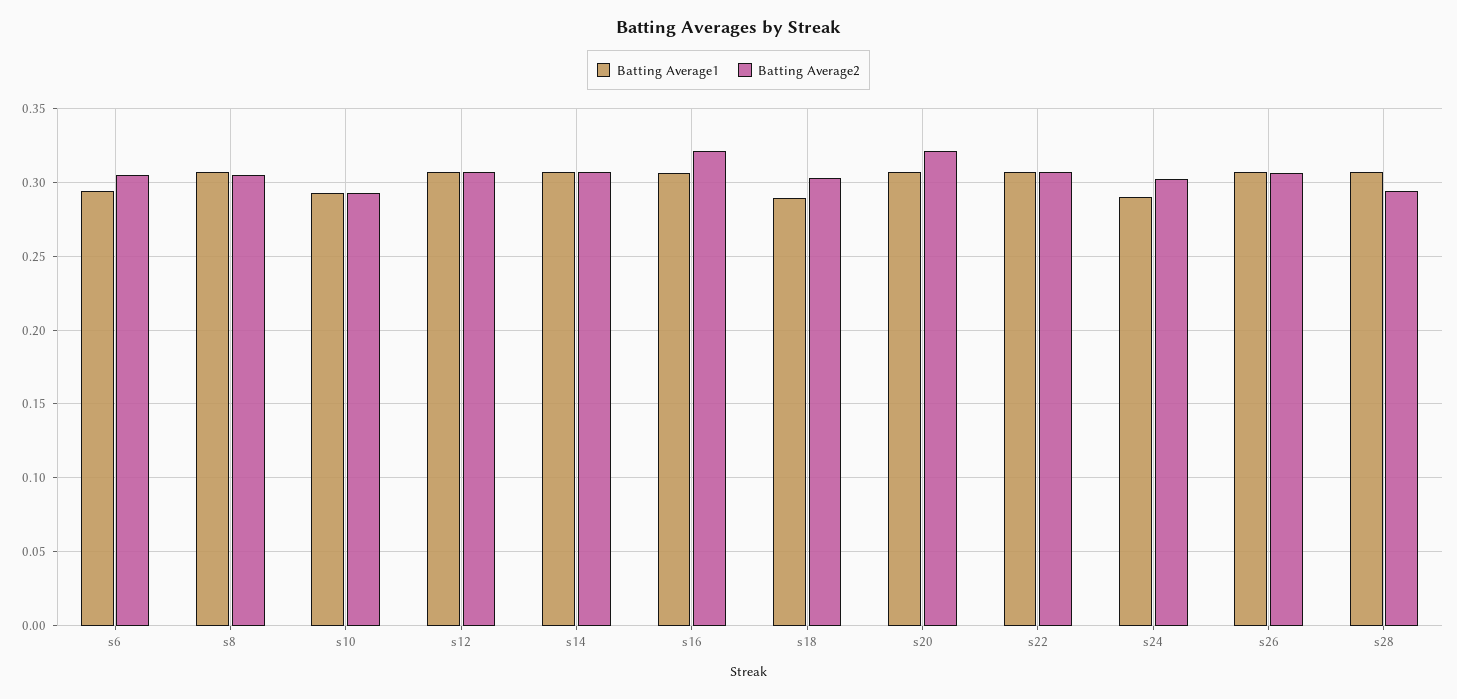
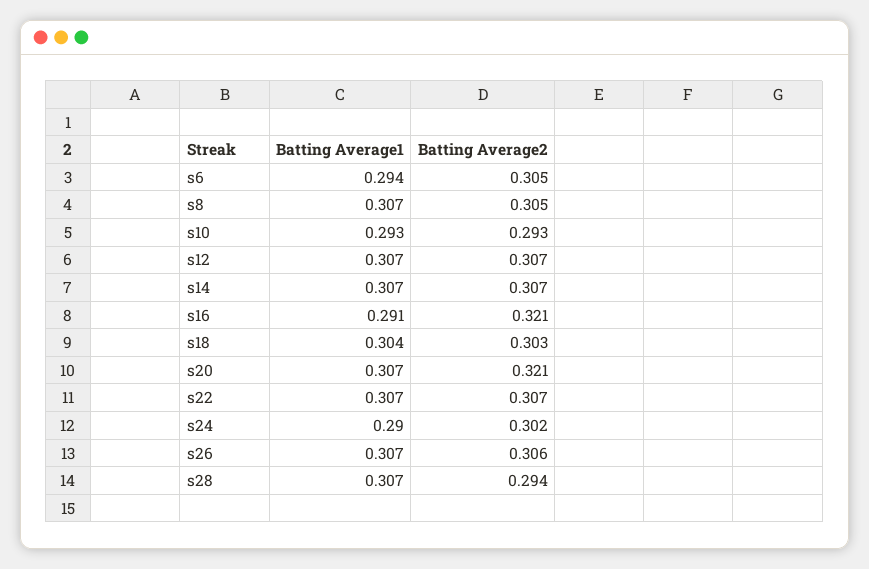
Batting Average1, s16: 0.305 -> 0.291
Batting Average1, s18: 0.29 -> 0.304

